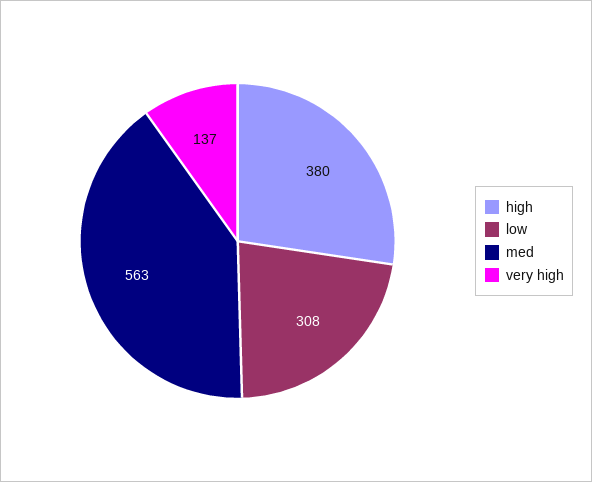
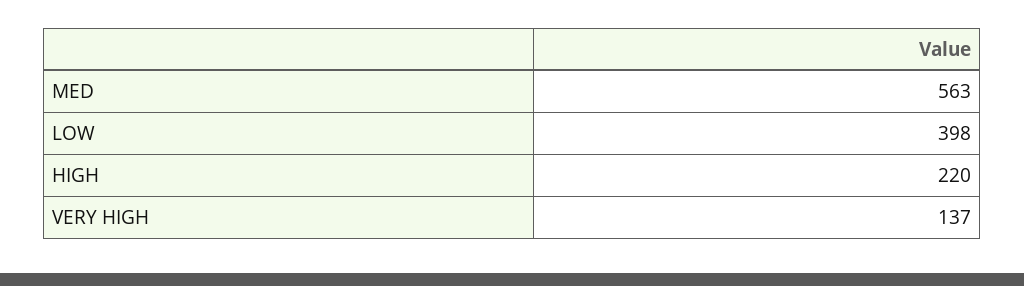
high: 380 -> 220
low: 308 -> 398

